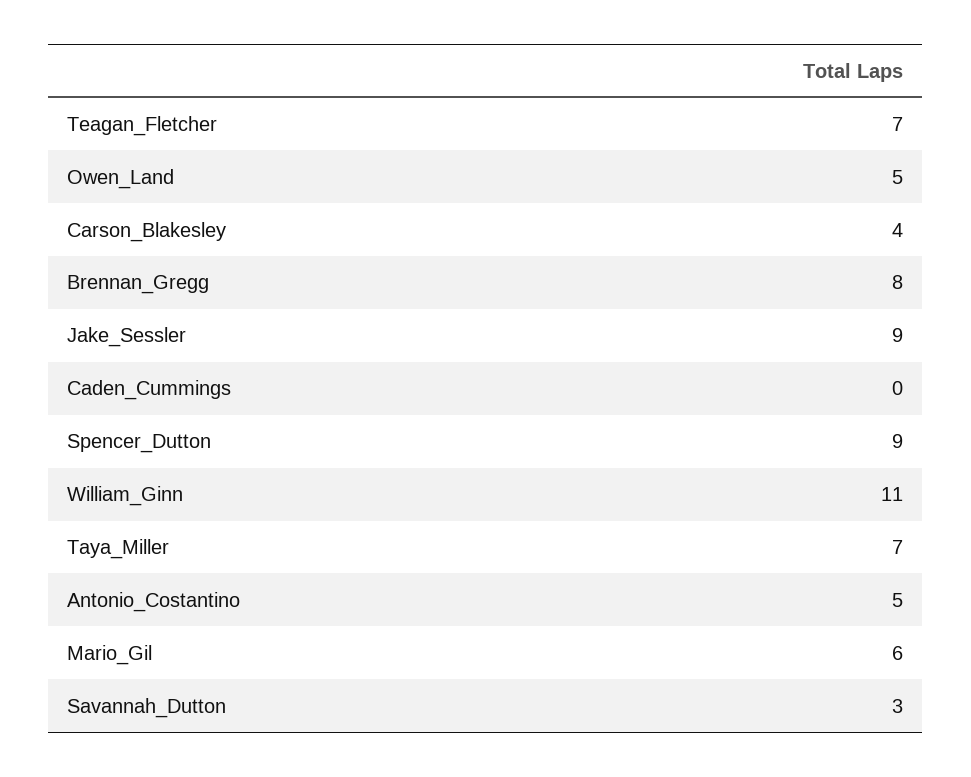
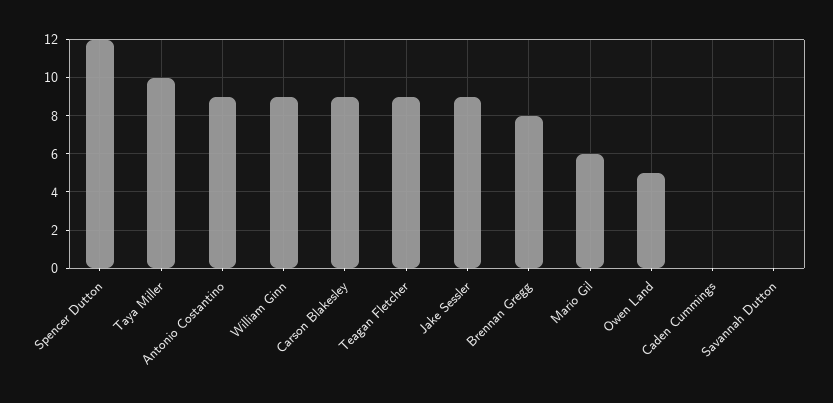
Teagan_Fletcher: 7 -> 9
Carson_Blakesley: 4 -> 9
Spencer_Dutton: 9 -> 12
William_Ginn: 11 -> 9
Taya_Miller: 7 -> 10
Antonio_Costantino: 5 -> 9
Savannah_Dutton: 3 -> 0

